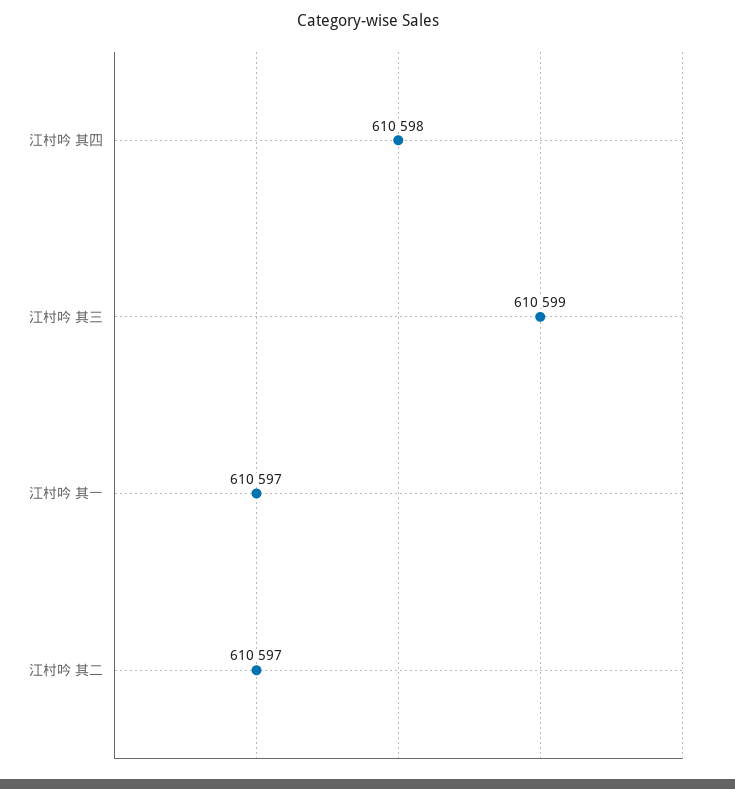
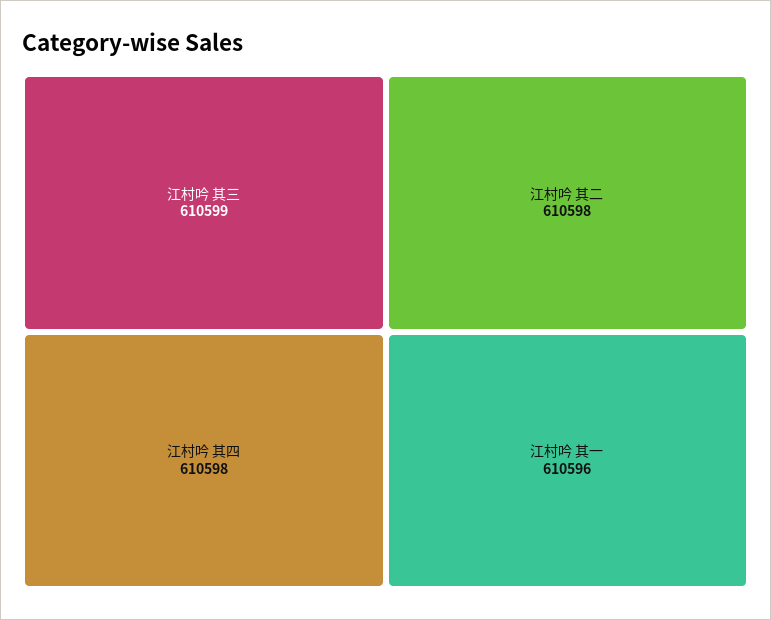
江村吟 其一: 610597 -> 610596
江村吟 其二: 610597 -> 610598

